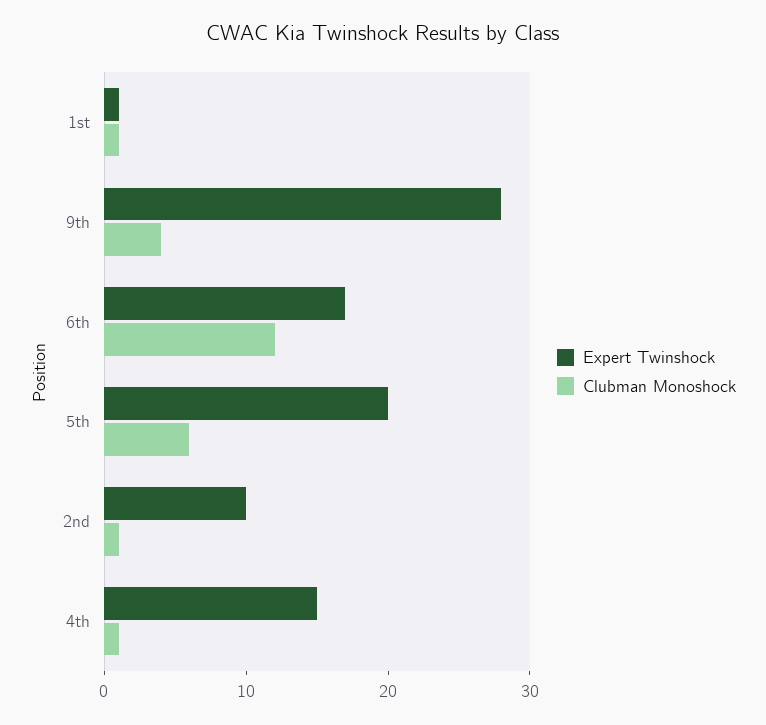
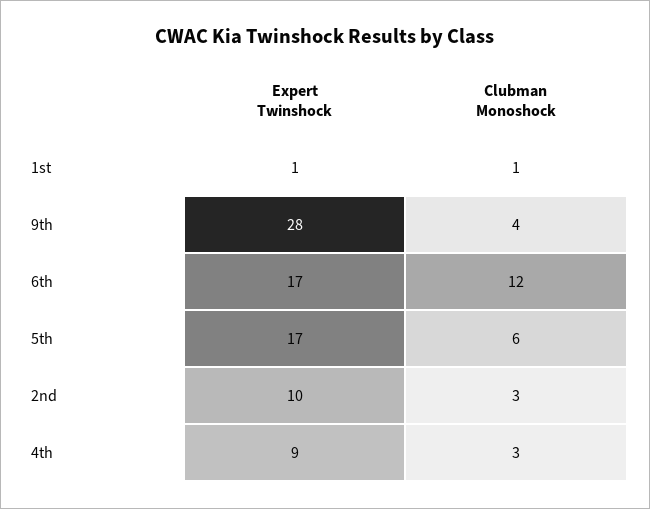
Expert Twinshock, 5th: 20 -> 17
Clubman Monoshock, 2nd: 1 -> 3
Expert Twinshock, 4th: 15 -> 9
Clubman Monoshock, 4th: 1 -> 3

